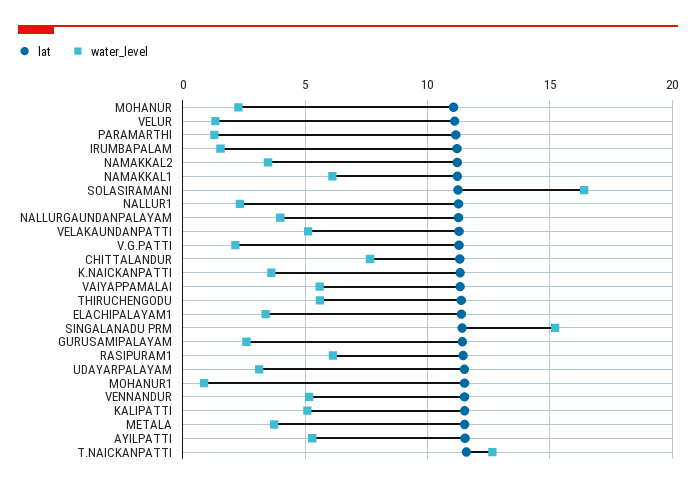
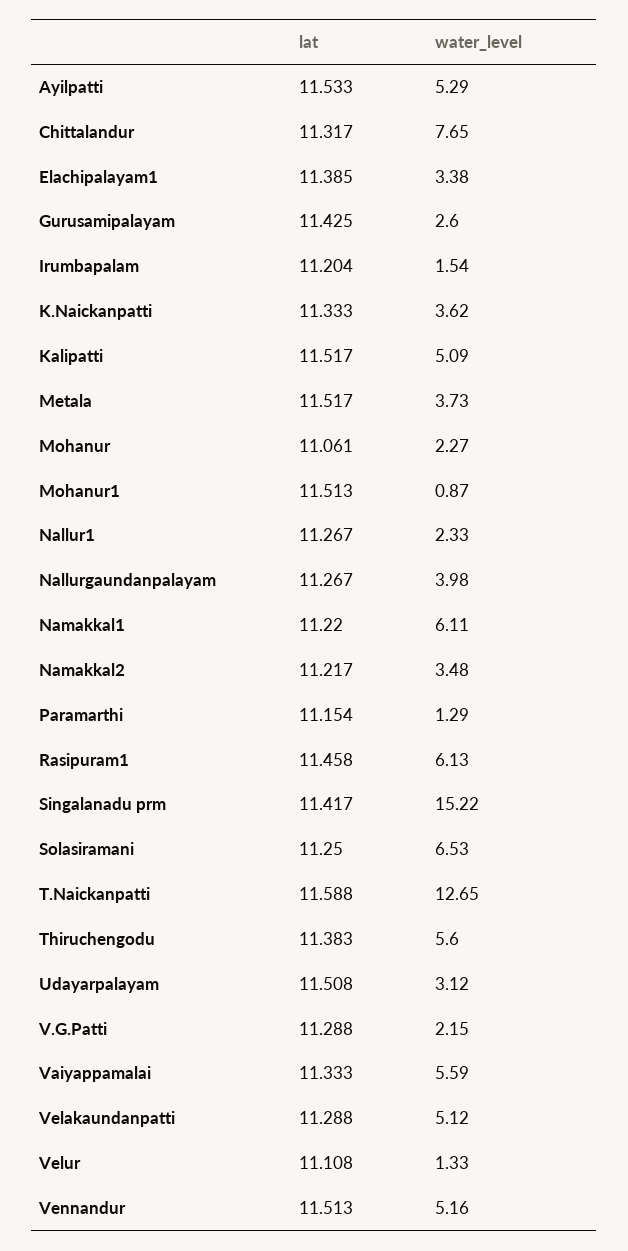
water_level, SOLASIRAMANI: 16.5 -> 6.53

